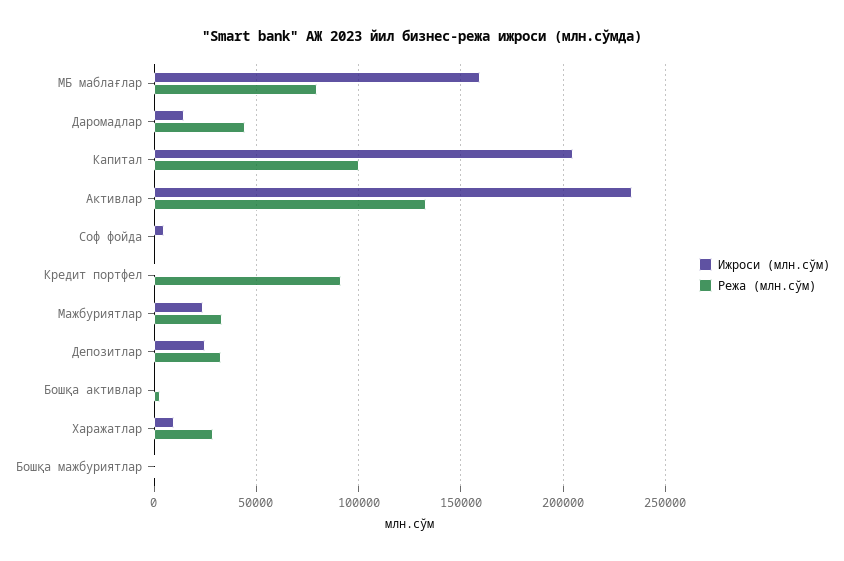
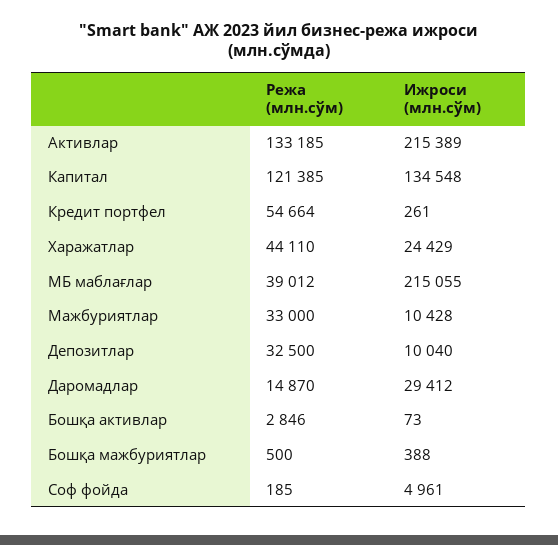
Ижроси (млн.сўм), МБ маблағлар: 160000 -> 215055
Режа (млн.сўм), МБ маблағлар: 80000 -> 39012
Ижроси (млн.сўм), Даромадлар: 15000 -> 29412
Режа (млн.сўм), Даромадлар: 45000 -> 14870
Ижроси (млн.сўм), Капитал: 205000 -> 134548
Режа (млн.сўм), Капитал: 100000 -> 121385
Ижроси (млн.сўм), Активлар: 235000 -> 215389
Режа (млн.сўм), Кредит портфел: 90000 -> 54664
Ижроси (млн.сўм), Мажбуриятлар: 25000 -> 10428
Ижроси (млн.сўм), Депозитлар: 25000 -> 10040
Ижроси (млн.сўм), Харажатлар: 10000 -> 24429
Режа (млн.сўм), Харажатлар: 30000 -> 44110

